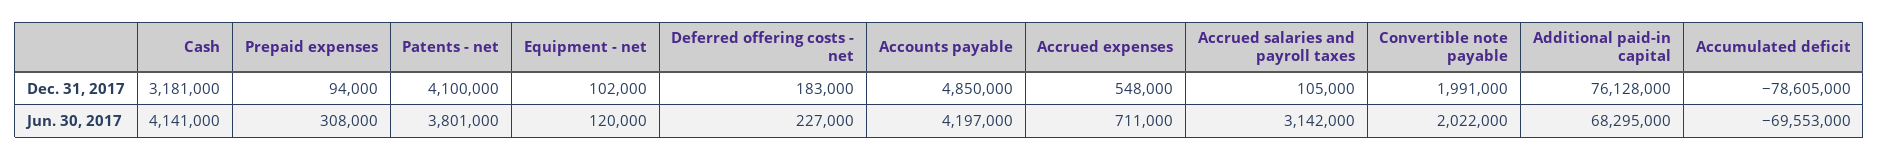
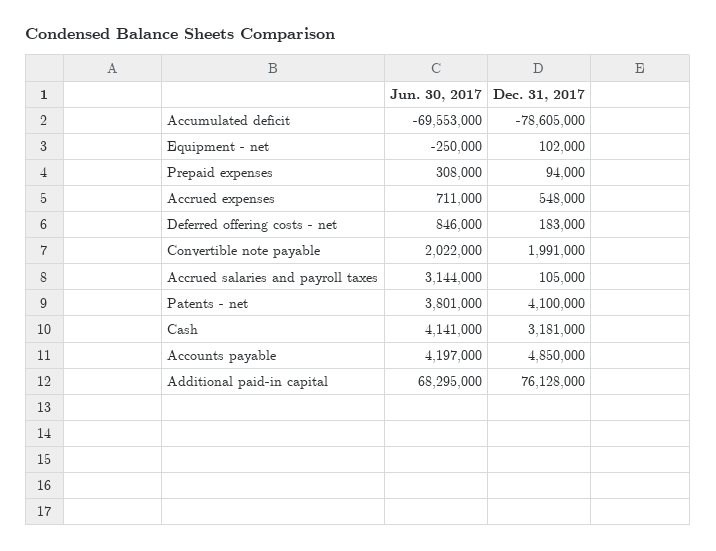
Equipment - net, Jun. 30, 2017: 120000 -> -250000
Deferred offering costs - net, Jun. 30, 2017: 227000 -> 846000
Accrued salaries and payroll taxes, Jun. 30, 2017: 3142000 -> 3144000

